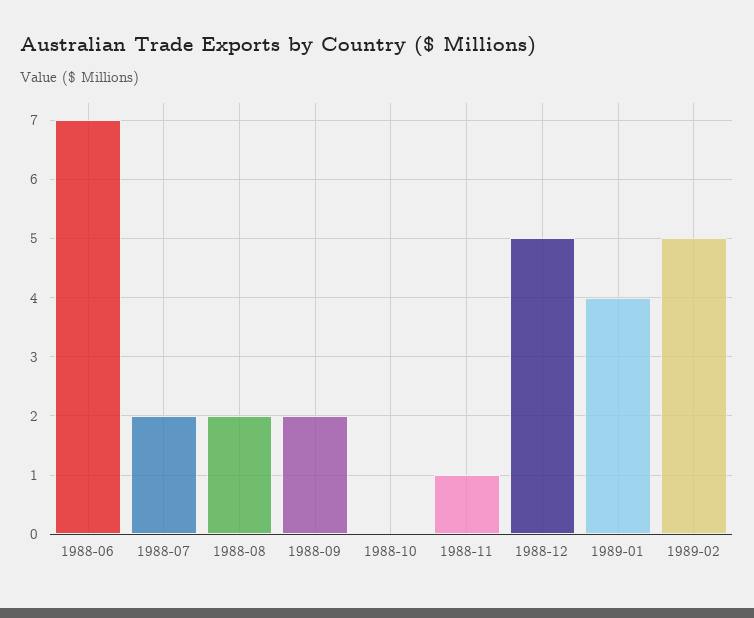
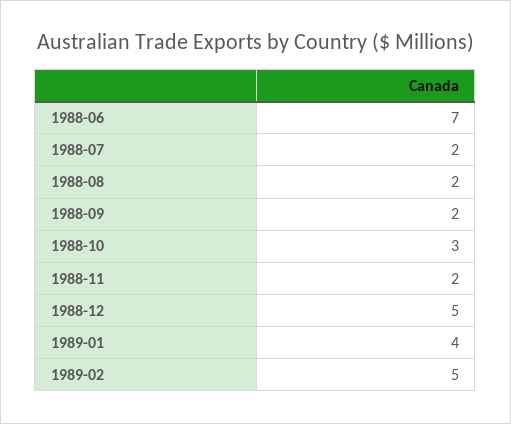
1988-10: 0 -> 3
1988-11: 1 -> 2

